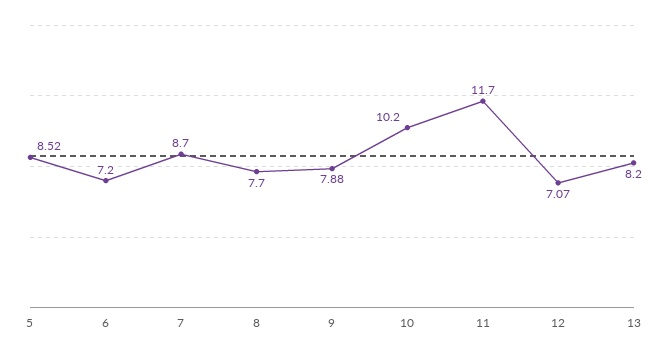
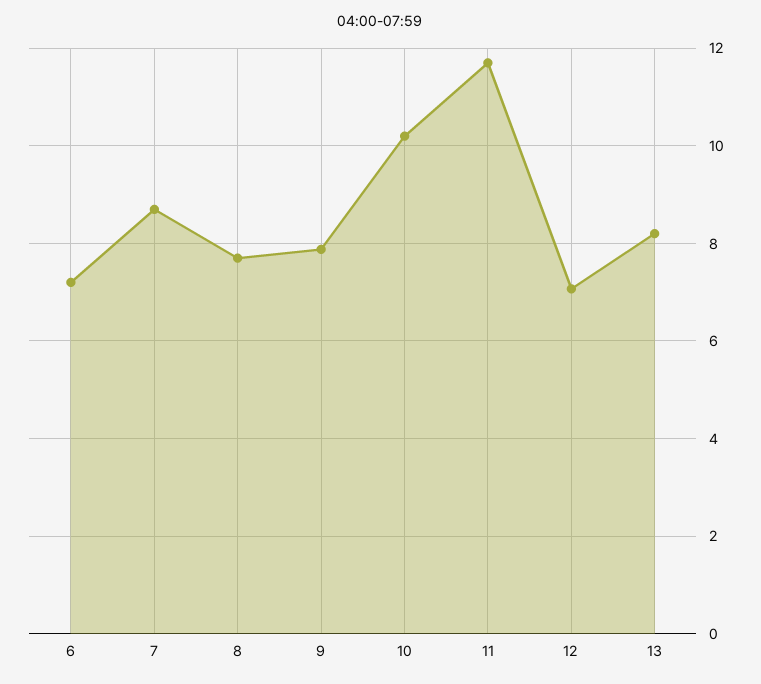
5: 8.52 -> none

